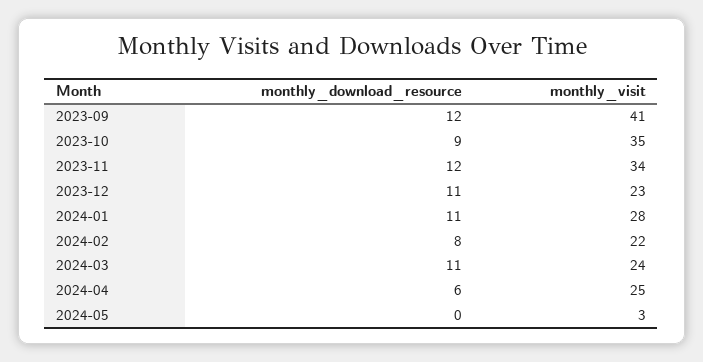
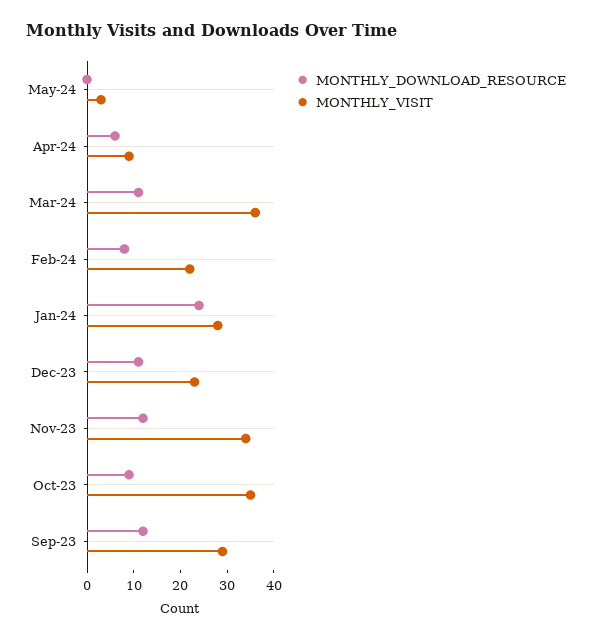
monthly_visit, 2023-09: 41 -> 30
monthly_download_resource, 2024-01: 11 -> 25
monthly_visit, 2024-03: 24 -> 35
monthly_visit, 2024-04: 25 -> 10

